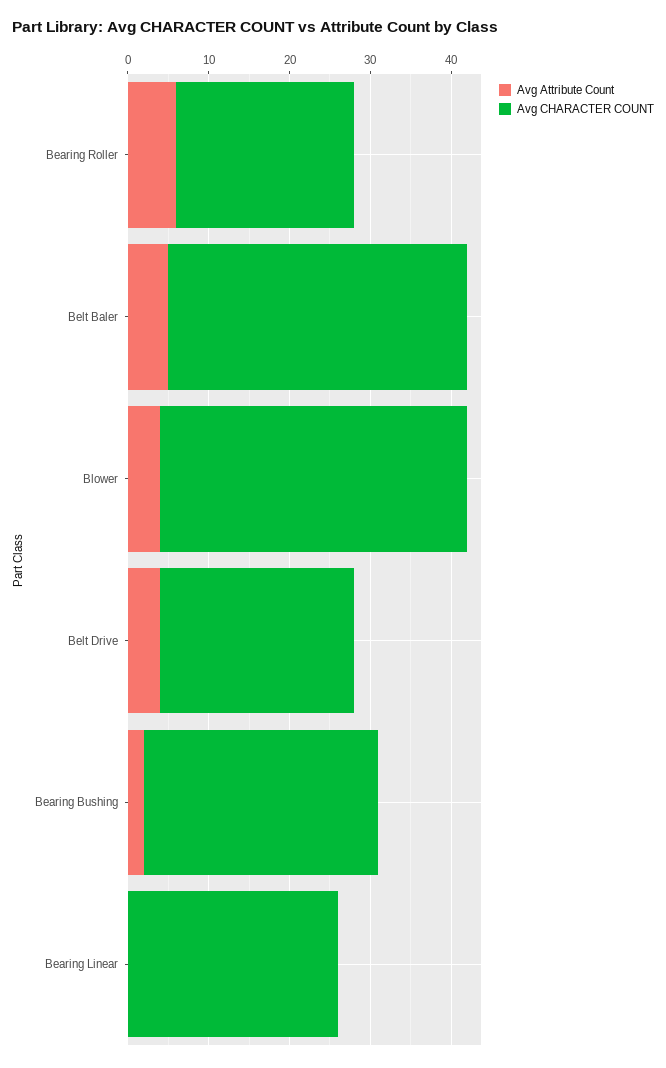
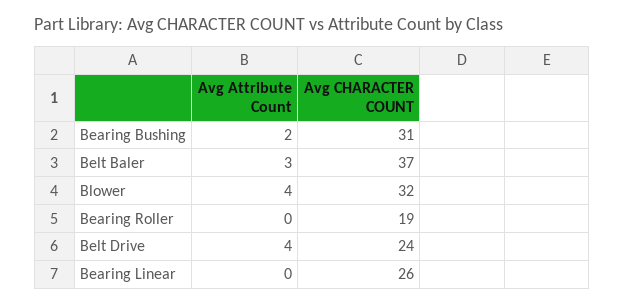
Avg Attribute Count, Bearing Roller: 6 -> 0
Avg CHARACTER COUNT, Bearing Roller: 22 -> 19
Avg Attribute Count, Belt Baler: 5 -> 3
Avg CHARACTER COUNT, Blower: 38 -> 32
Avg CHARACTER COUNT, Bearing Bushing: 29 -> 31

